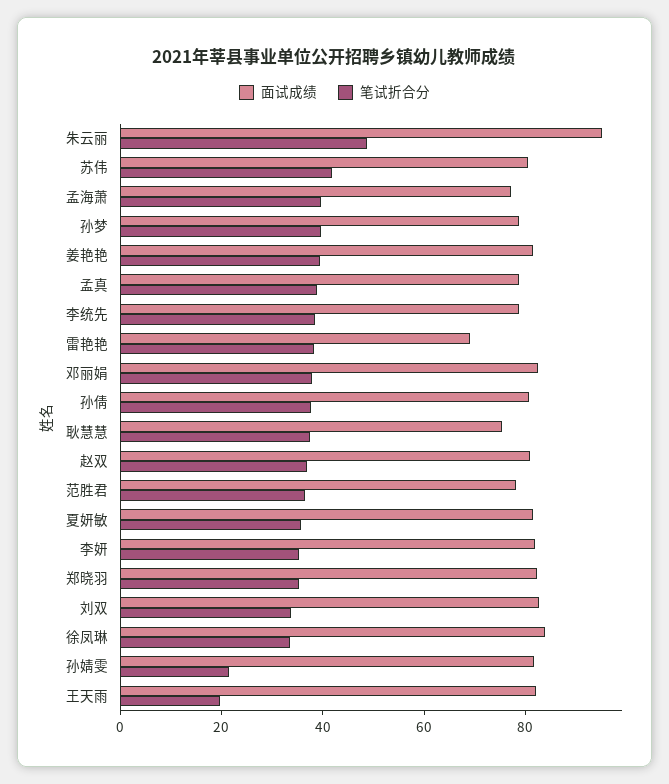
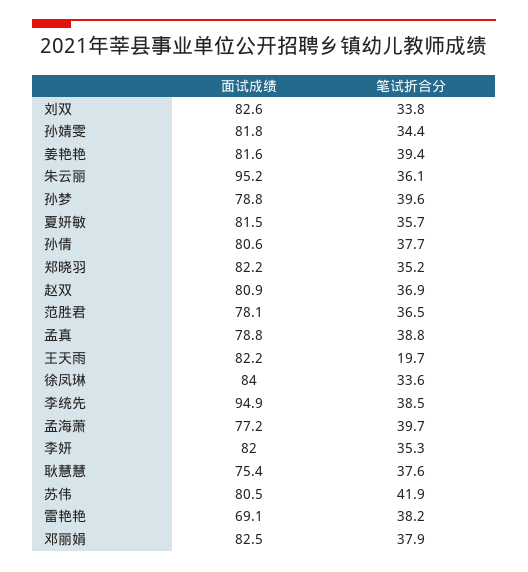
笔试折合分, 朱云丽: 50 -> 36.1
面试成绩, 李统先: 80 -> 94.9
笔试折合分, 孙婧雯: 20 -> 34.4

